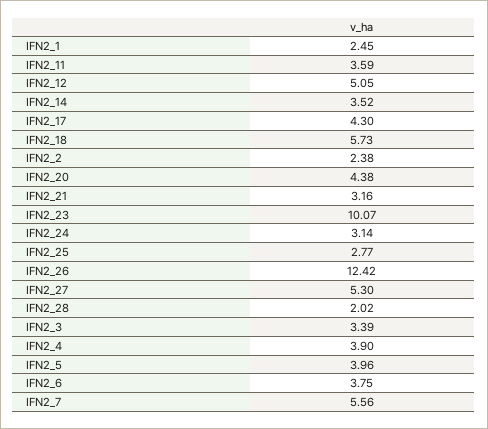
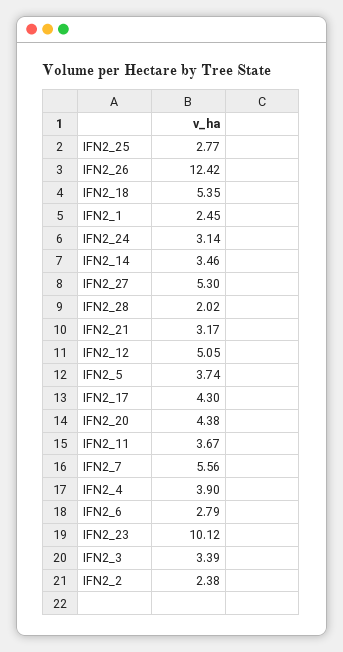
IFN2_11: 3.59 -> 3.67
IFN2_14: 3.52 -> 3.46
IFN2_18: 5.73 -> 5.35
IFN2_21: 3.16 -> 3.17
IFN2_23: 10.07 -> 10.12
IFN2_5: 3.96 -> 3.74
IFN2_6: 3.75 -> 2.79

